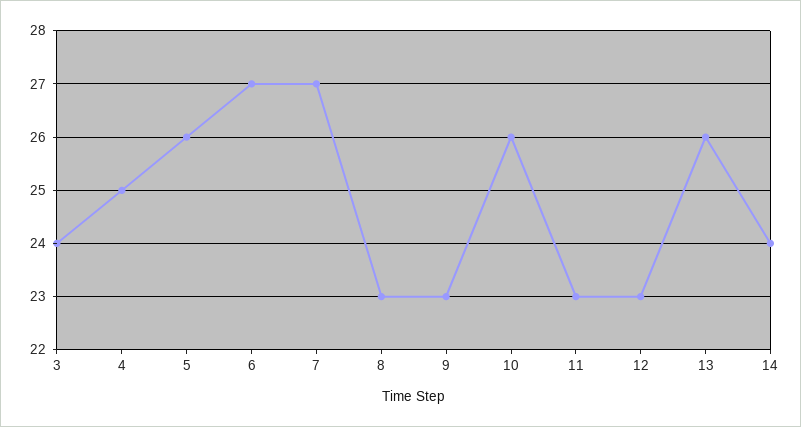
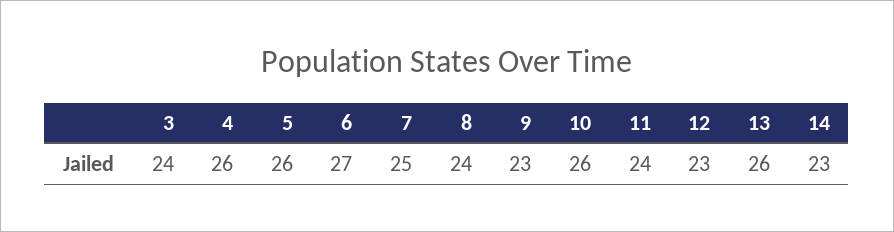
4: 25 -> 26
7: 27 -> 25
8: 23 -> 24
11: 23 -> 24
14: 24 -> 23

